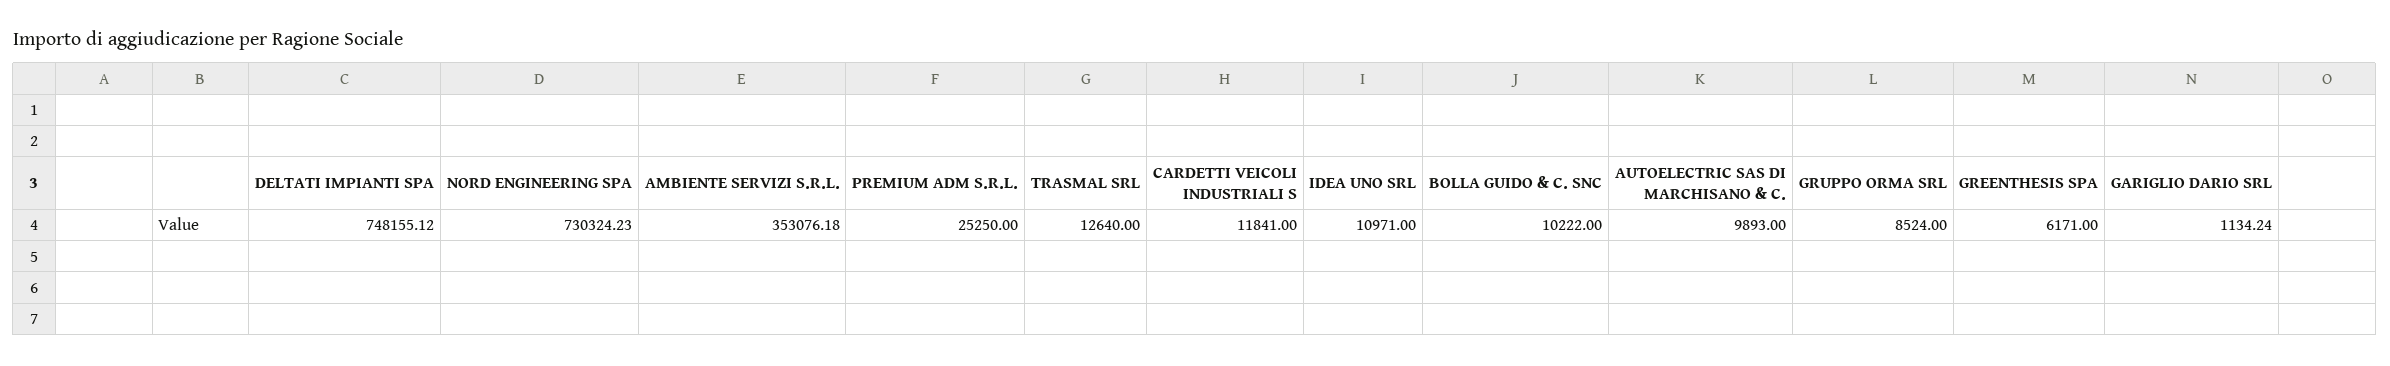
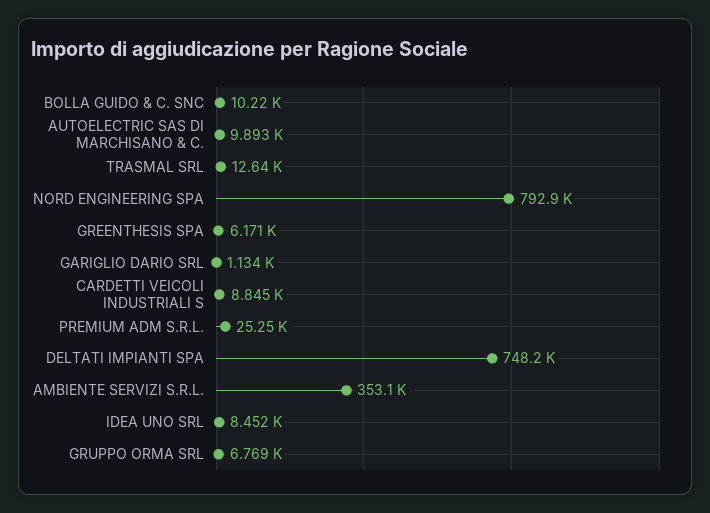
NORD ENGINEERING SPA: 730324.23 -> 792900
CARDETTI VEICOLI INDUSTRIALI S: 11841 -> 8845
IDEA UNO SRL: 10971 -> 8452
GRUPPO ORMA SRL: 8524 -> 6769

